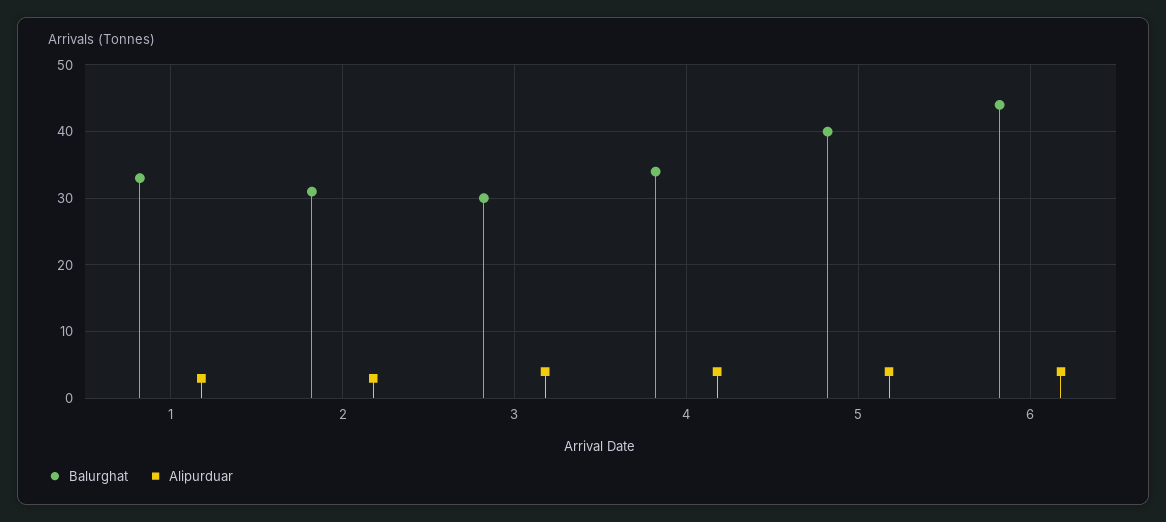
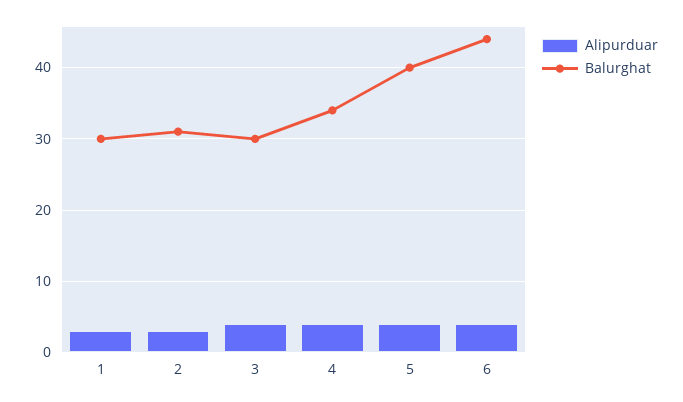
Balurghat, 1: 33 -> 30

